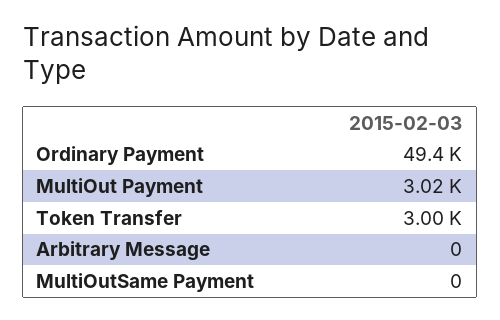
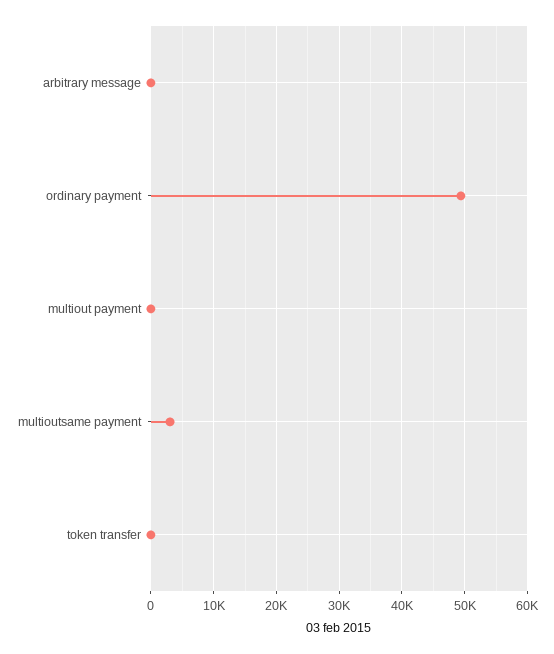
MultiOut Payment: 3020 -> 0
Token Transfer: 3000 -> 0
MultiOutSame Payment: 0 -> 3000

